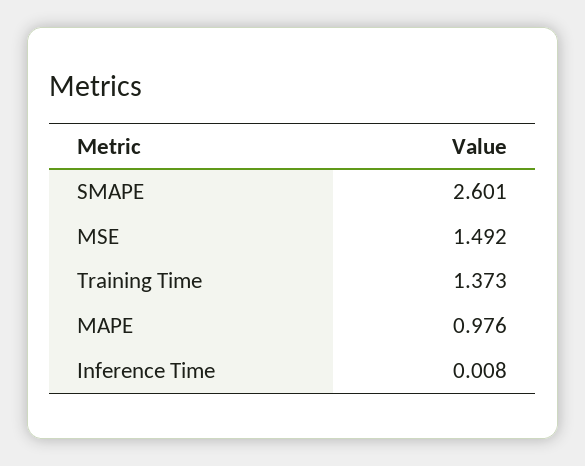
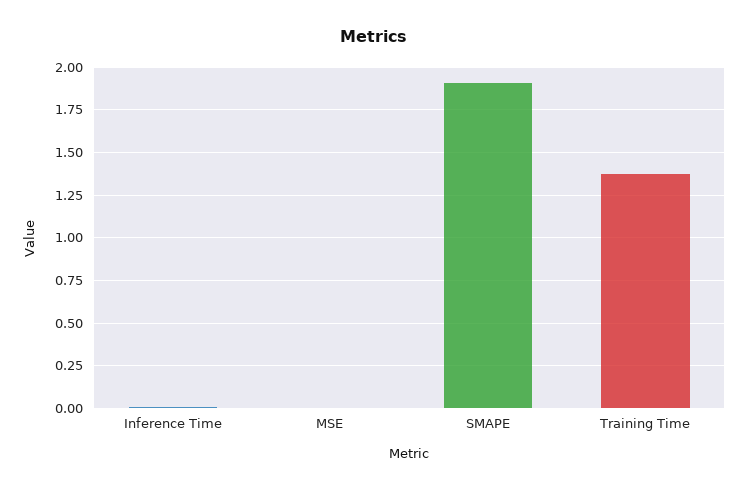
SMAPE: 2.601 -> 1.9
MSE: 1.492 -> 0
MAPE: 0.976 -> none

